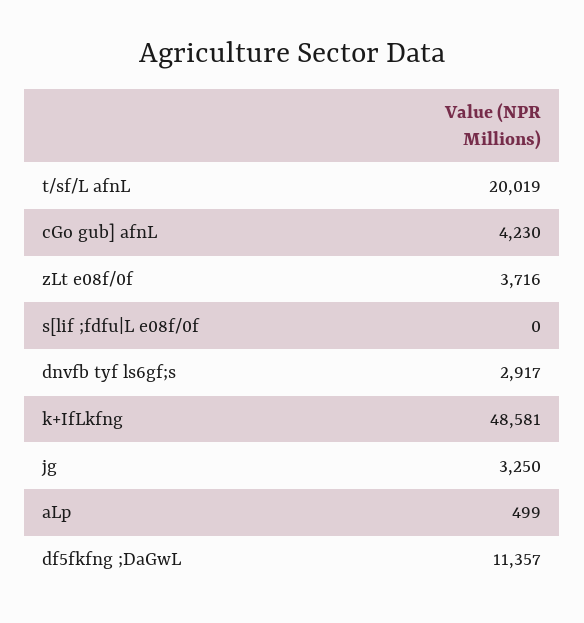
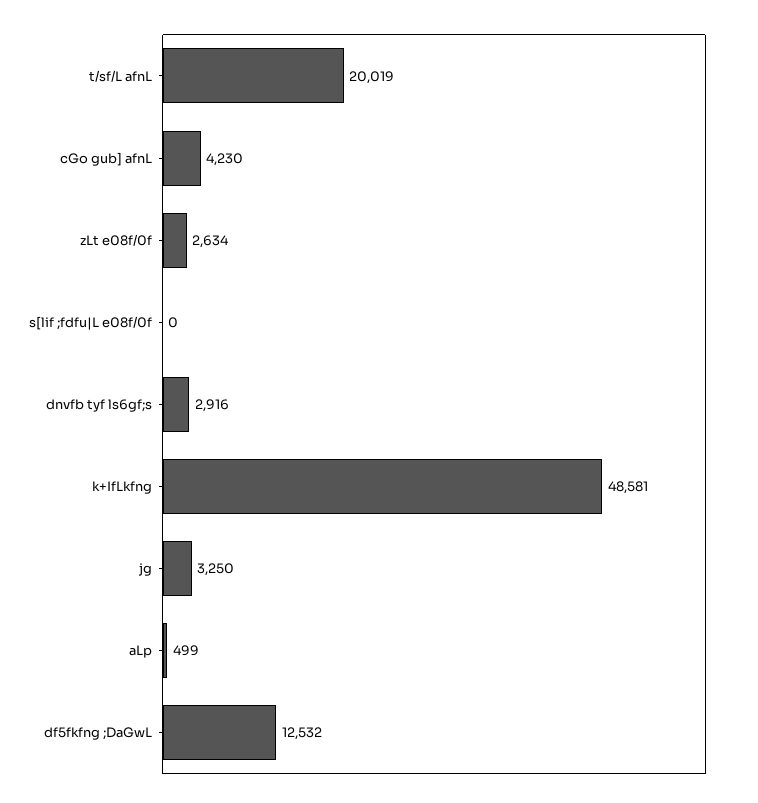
zLt e08f/0f: 3716 -> 2634
dnvfb tyf ls6gf;s: 2917 -> 2916
df5fkfng ;DaGwL: 11357 -> 12532

